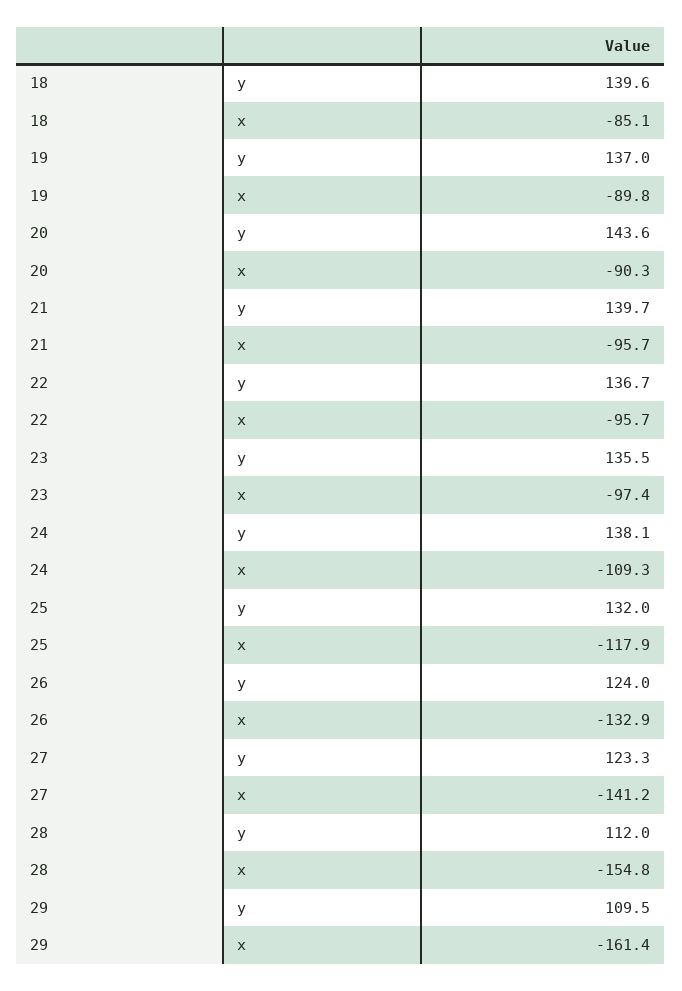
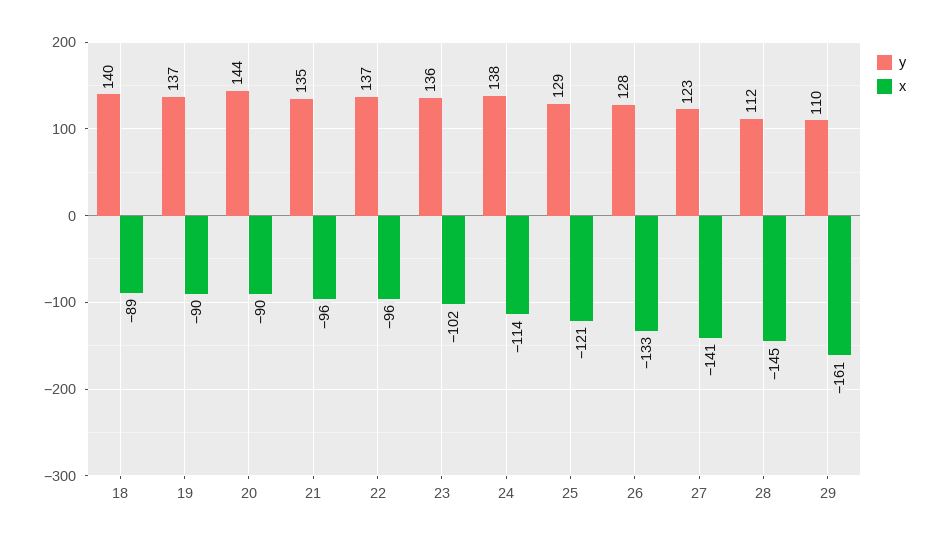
x, 18: -85.1 -> -89
y, 21: 139.7 -> 135
x, 23: -97.4 -> -102
x, 24: -109.3 -> -114
y, 25: 132 -> 129
x, 25: -117.9 -> -121
y, 26: 124 -> 128
x, 28: -154.8 -> -145

